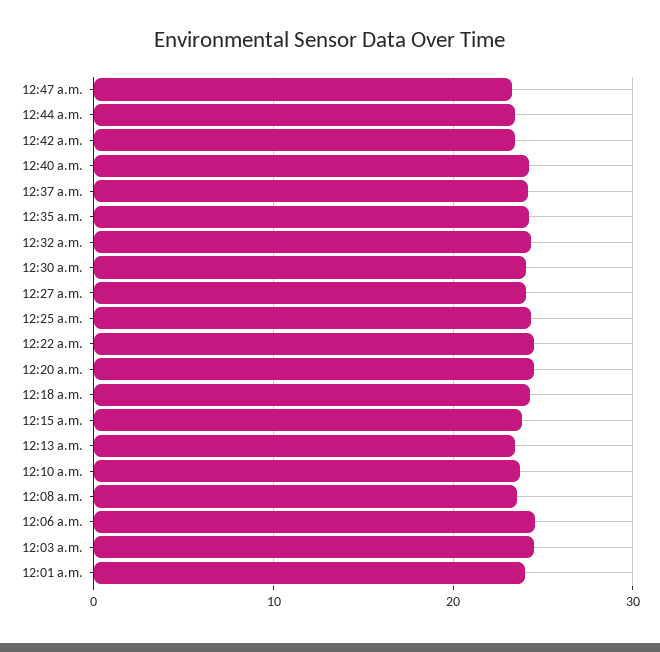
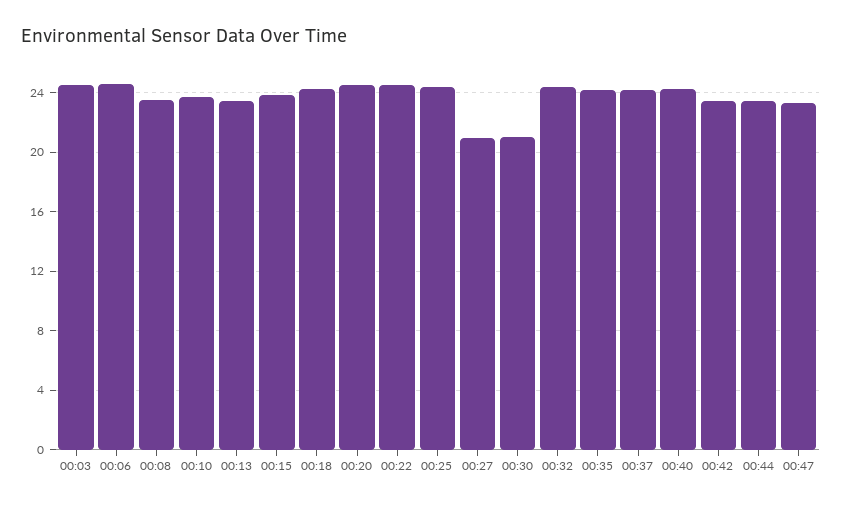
12:30 a.m.: 24 -> 21
12:27 a.m.: 24 -> 21
12:01 a.m.: 24 -> none

